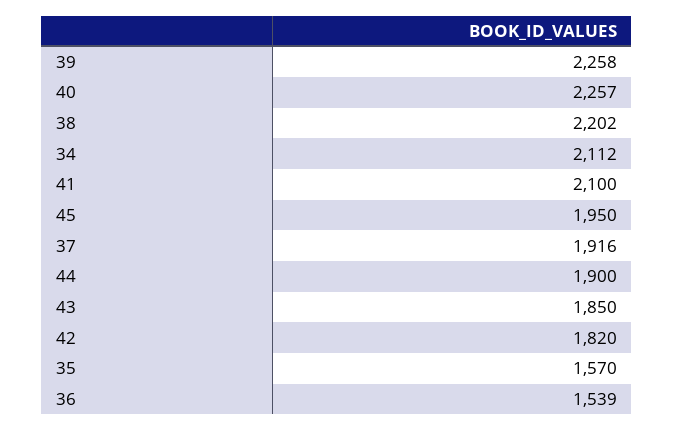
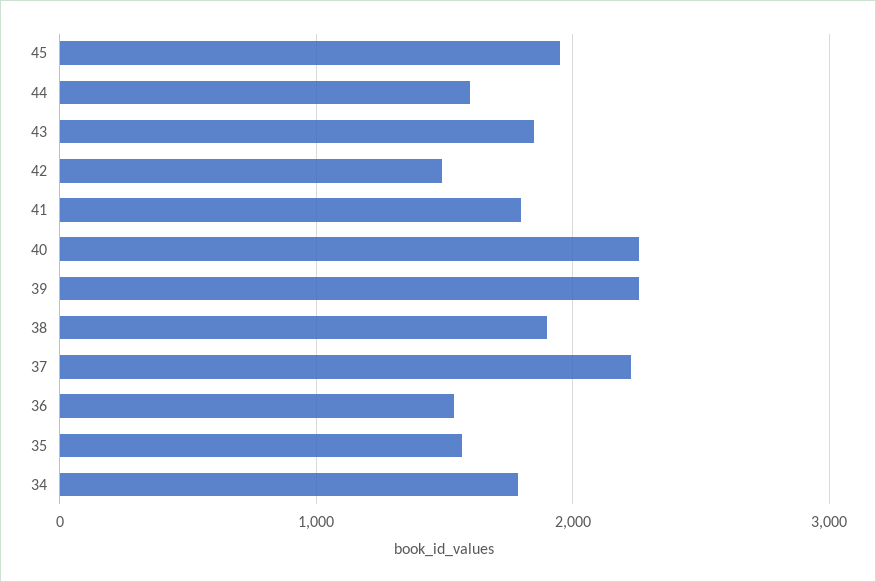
38: 2202 -> 1900
34: 2112 -> 1800
41: 2100 -> 1800
37: 1916 -> 2200
44: 1900 -> 1600
42: 1820 -> 1500

